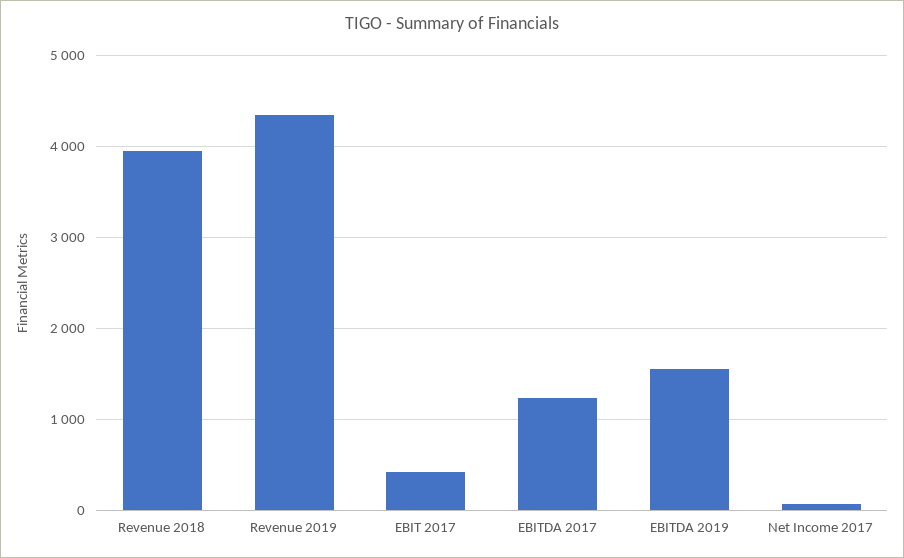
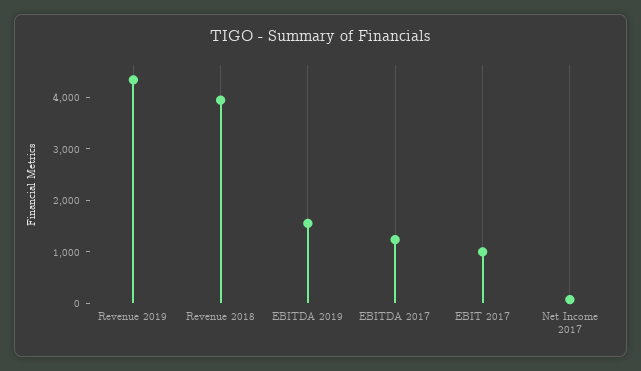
EBIT 2017: 400 -> 1000

